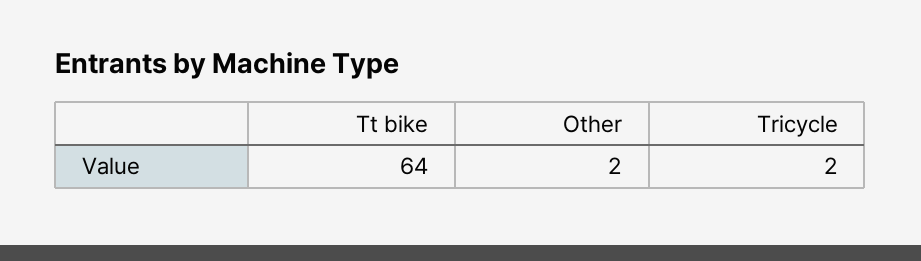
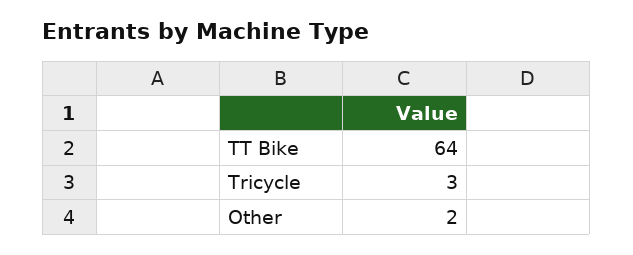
Tricycle: 2 -> 3

